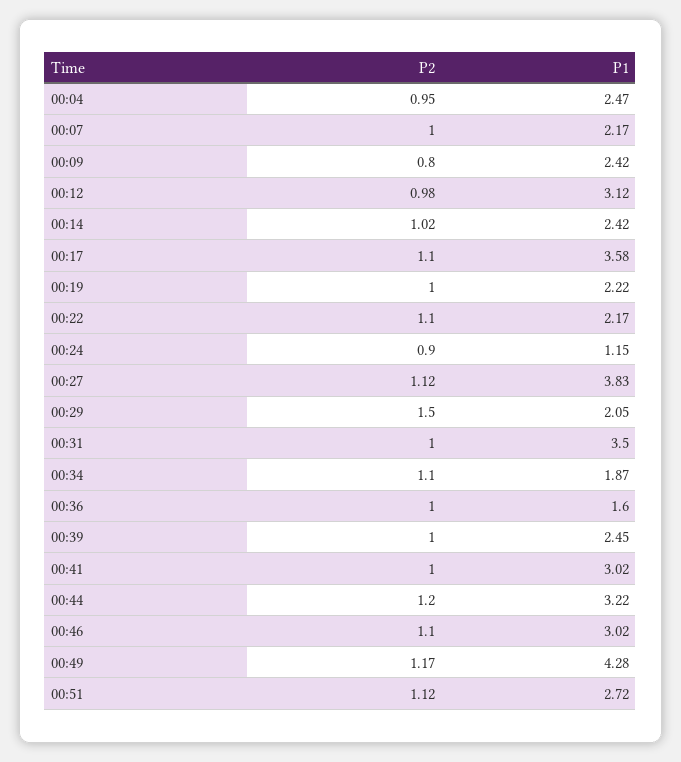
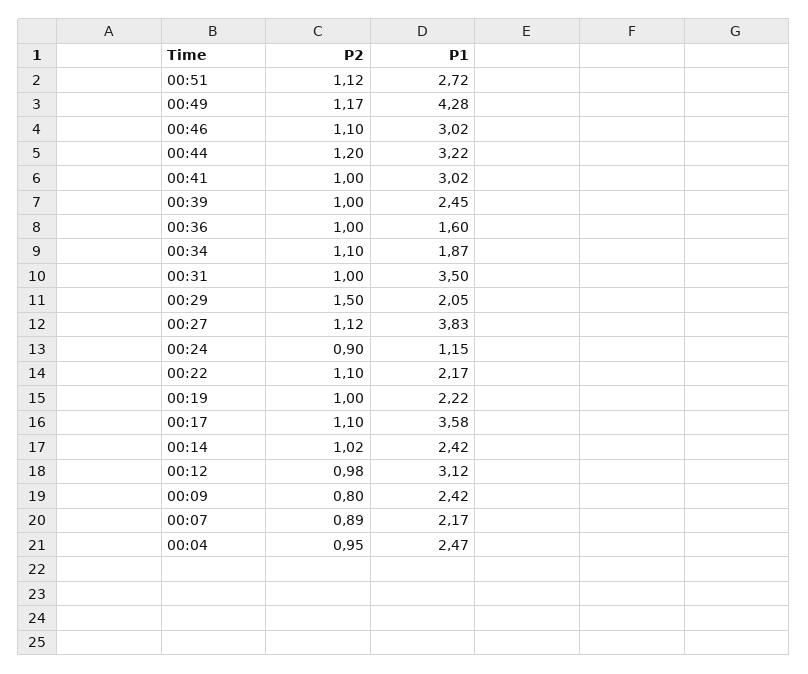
P2, 00:07: 1 -> 0.89

